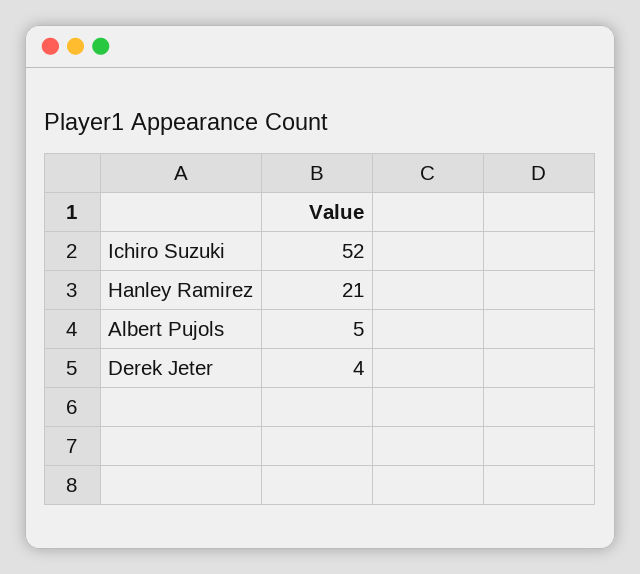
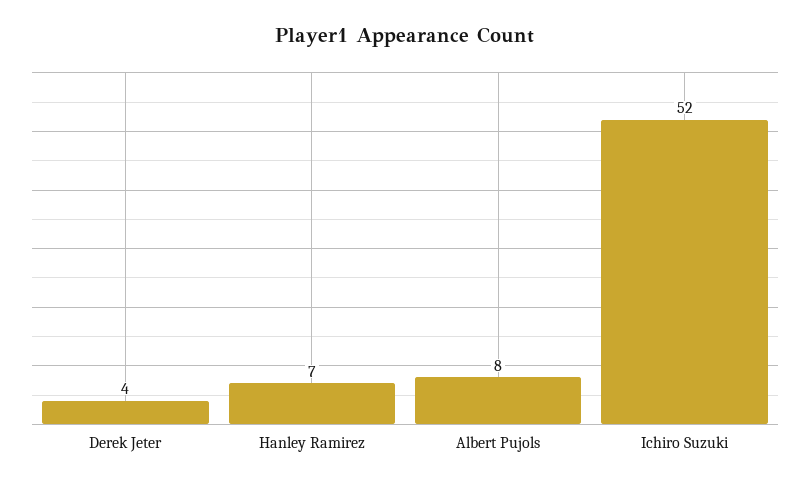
Hanley Ramirez: 21 -> 7
Albert Pujols: 5 -> 8

